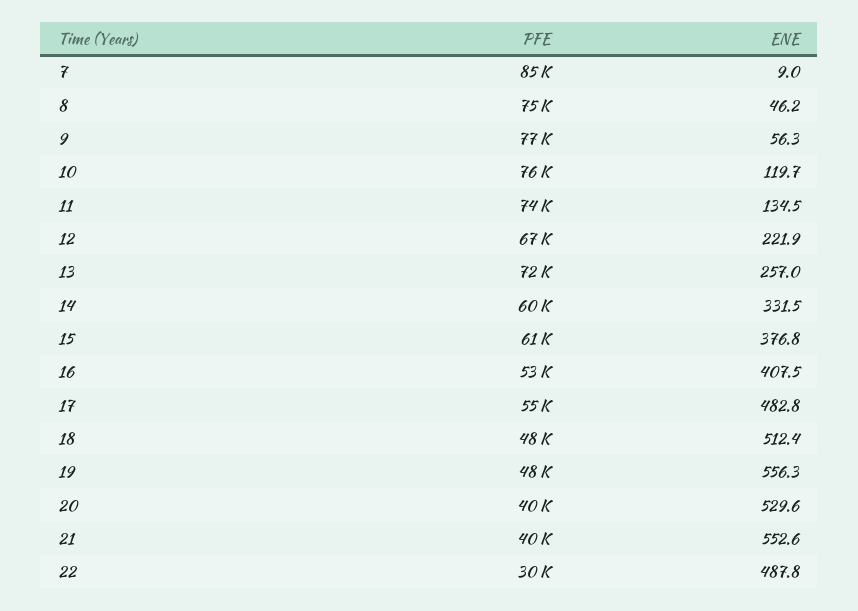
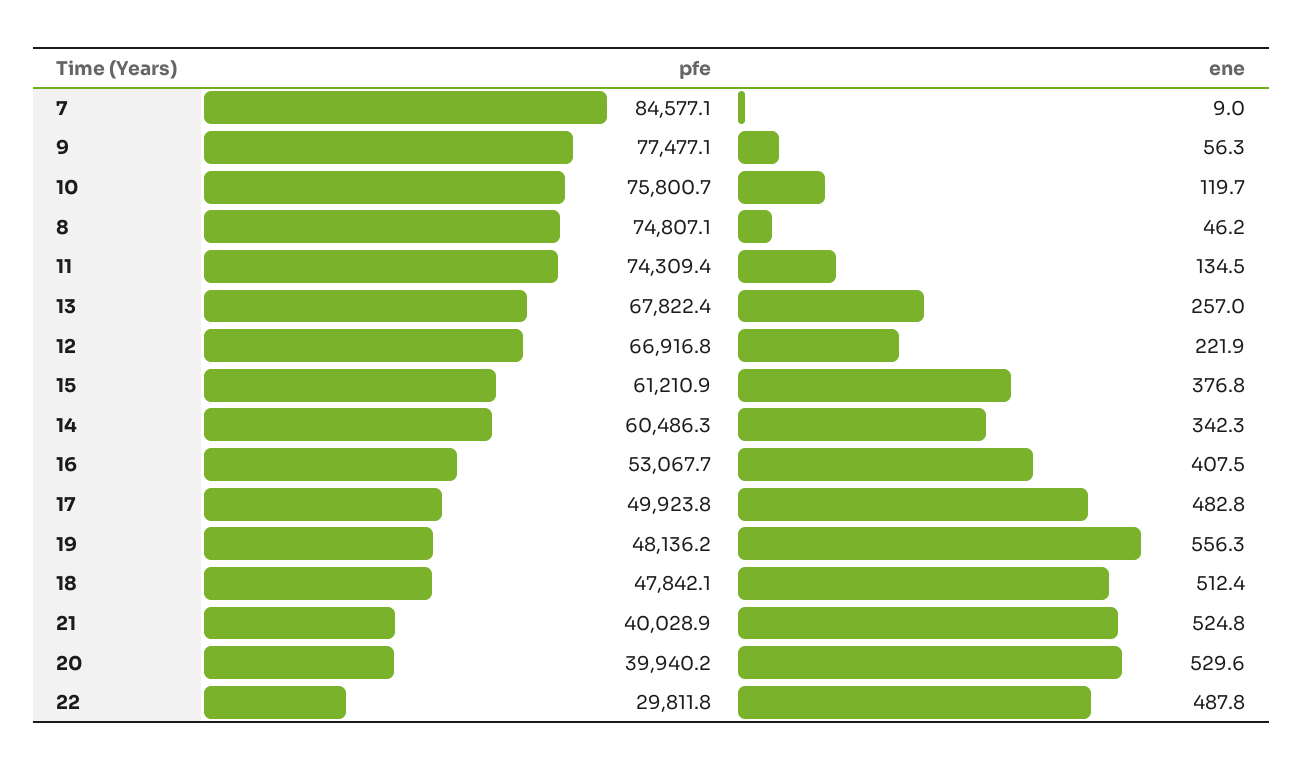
PFE, 13: 72000 -> 67822.4
ENE, 14: 331.5 -> 342.3
PFE, 17: 55000 -> 49923.8
ENE, 21: 552.6 -> 524.8

